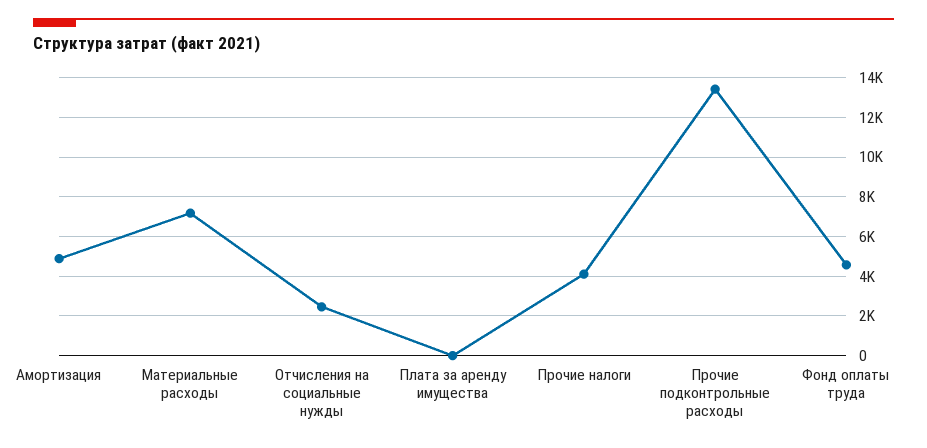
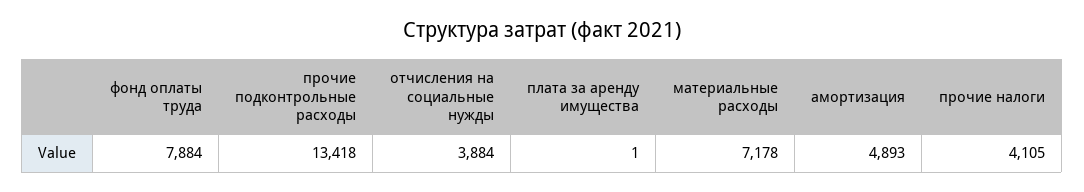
Отчисления на социальные нужды: 2500 -> 3884
Фонд оплаты труда: 4500 -> 7884

